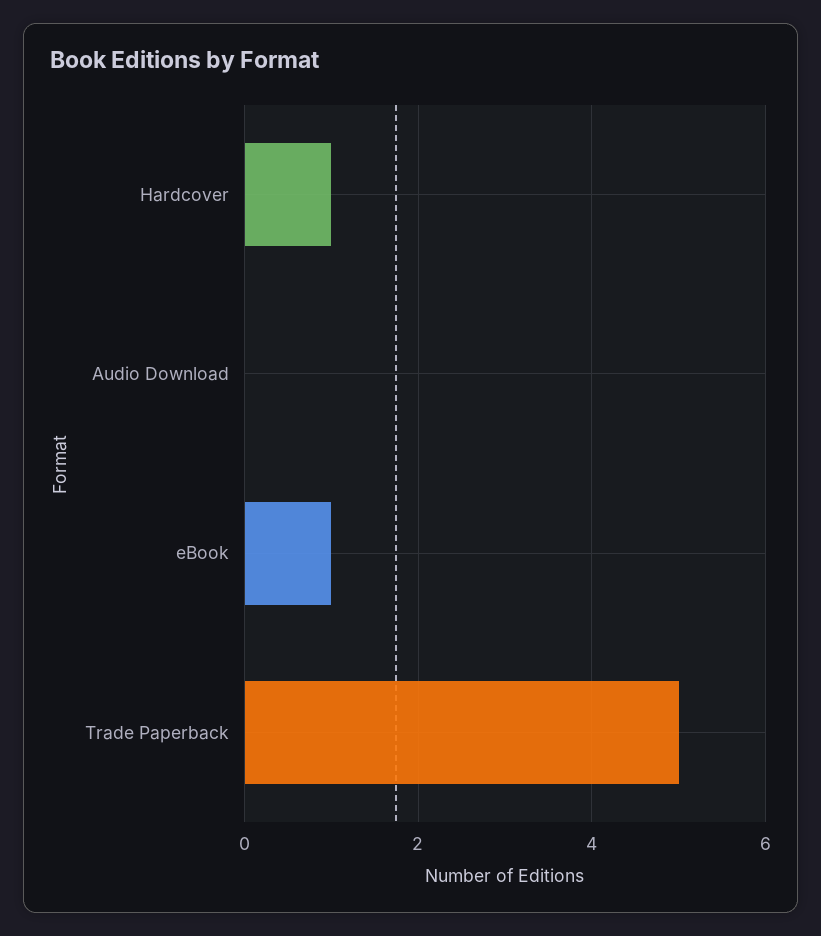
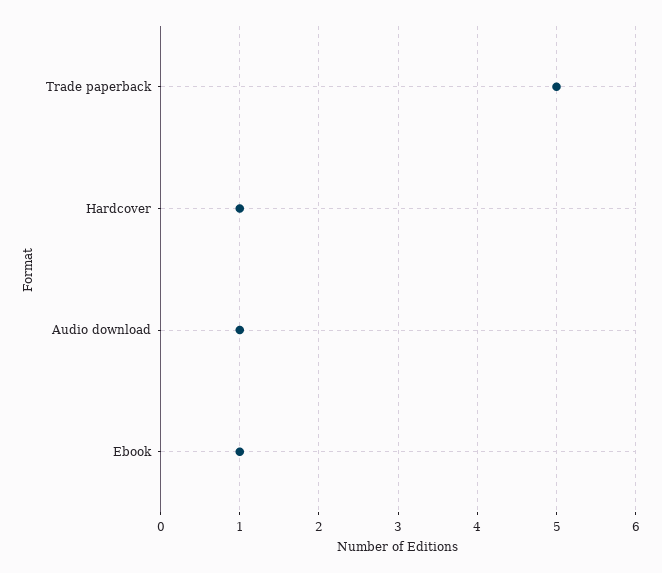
Audio Download: 0 -> 1

